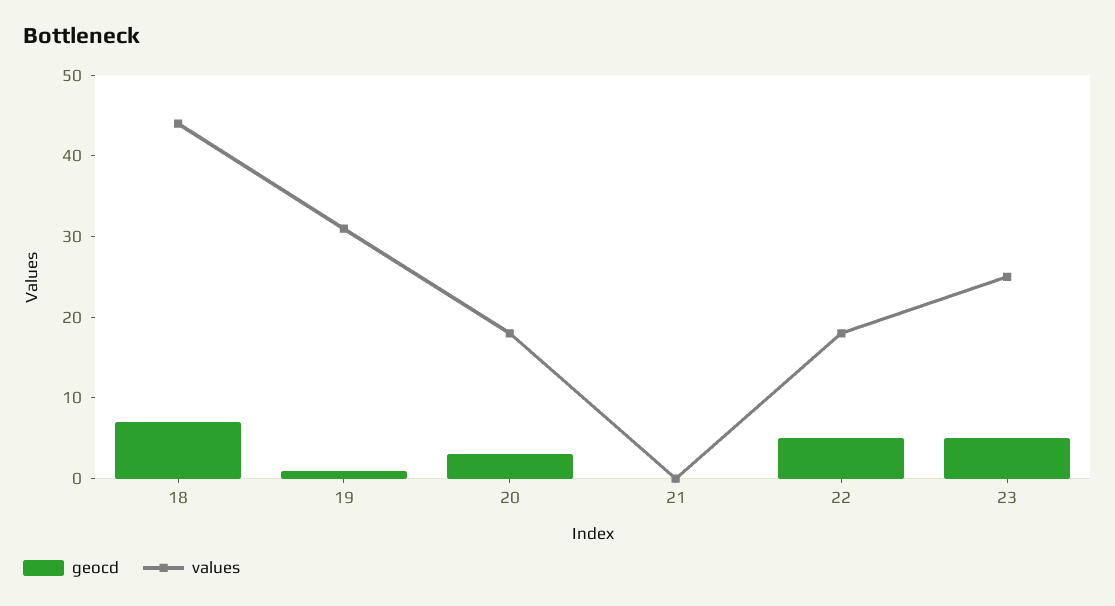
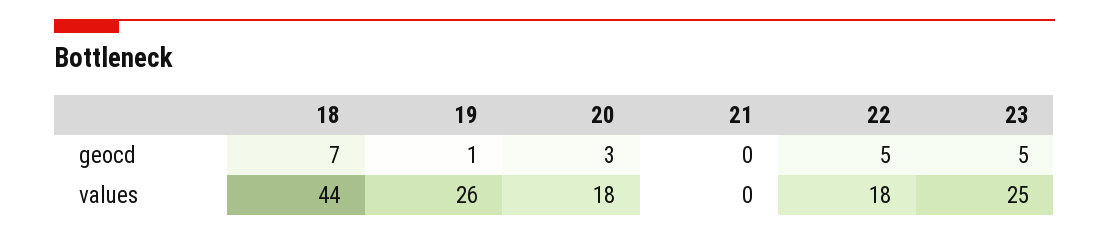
values, 19: 31 -> 26

